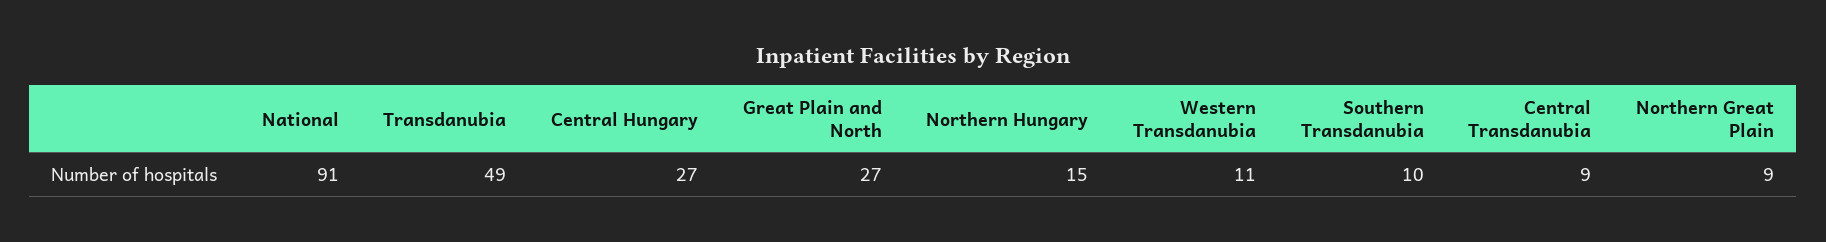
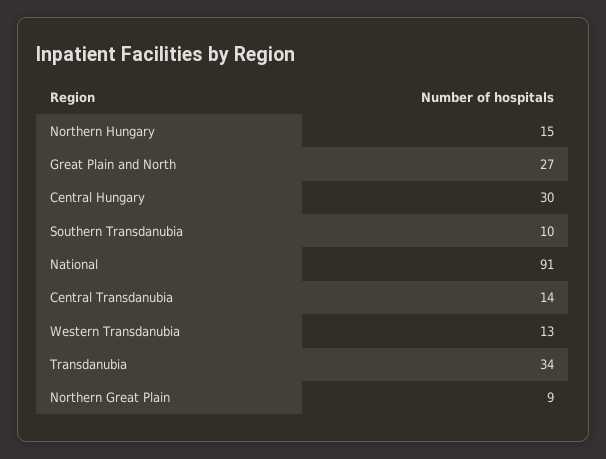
Transdanubia: 49 -> 34
Central Hungary: 27 -> 30
Western Transdanubia: 11 -> 13
Central Transdanubia: 9 -> 14

